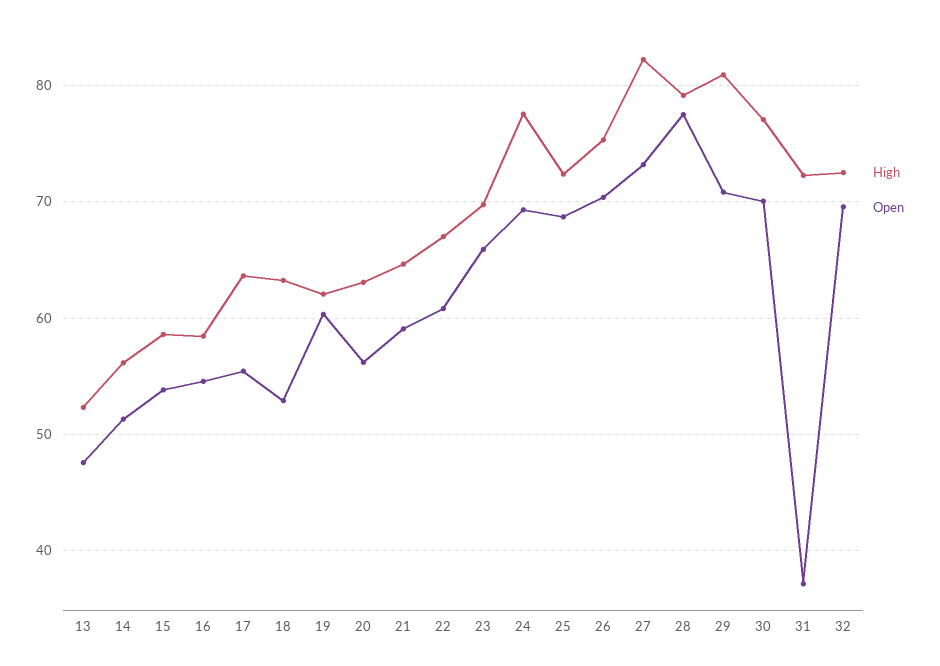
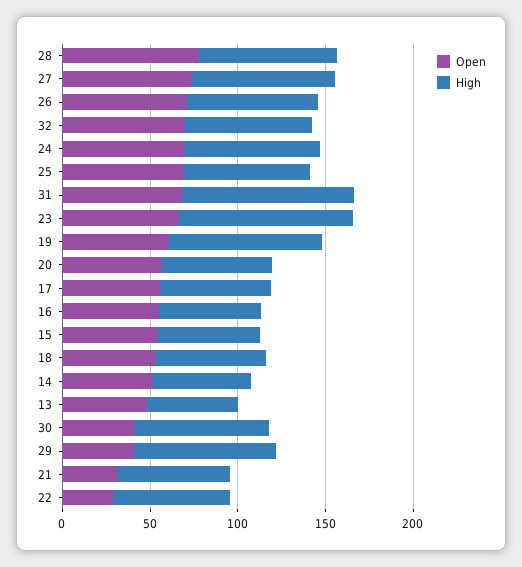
High, 19: 62 -> 90
Open, 21: 59 -> 30
Open, 22: 61 -> 30
High, 23: 70 -> 100
Open, 29: 71 -> 40
Open, 30: 70 -> 40
High, 31: 72 -> 100
Open, 31: 37 -> 70

